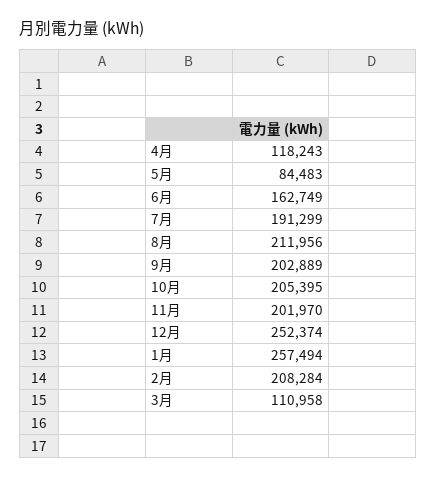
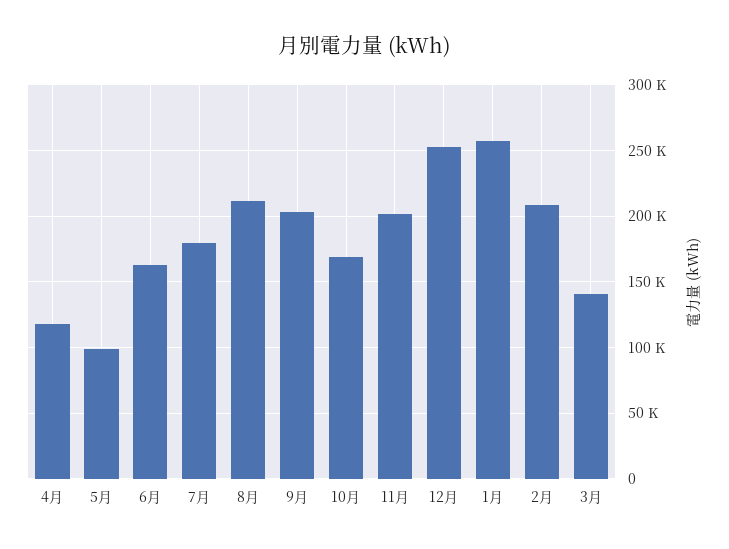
5月: 84483 -> 100000
7月: 191299 -> 180000
10月: 205395 -> 170000
3月: 110958 -> 140000

